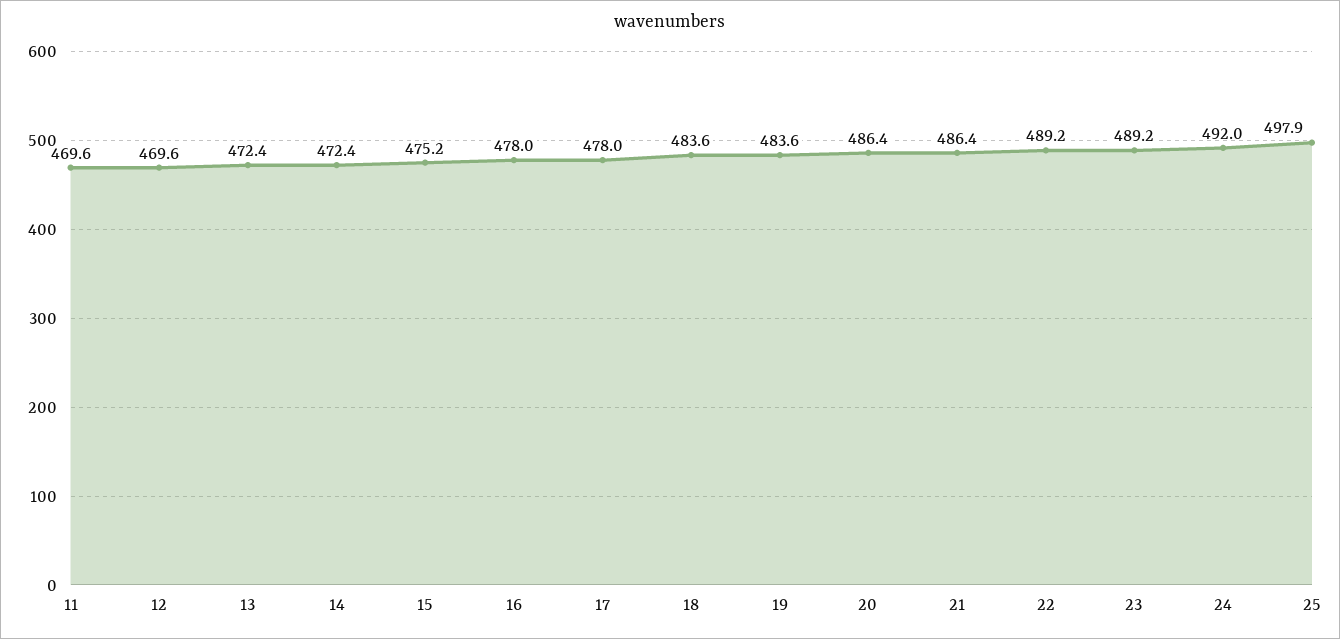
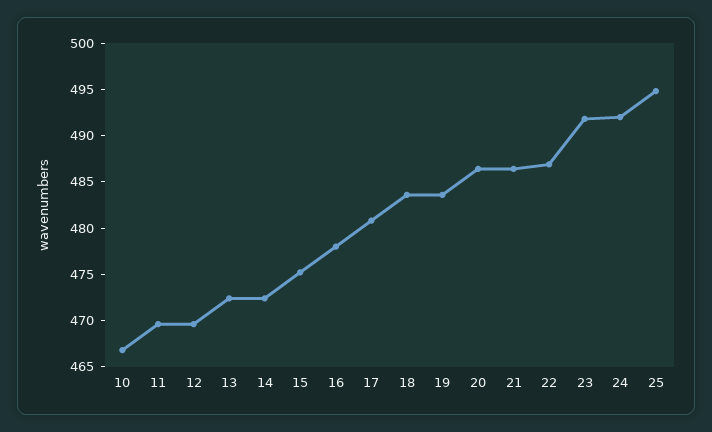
17: 478 -> 481
22: 489.2 -> 487
23: 489.2 -> 492
25: 497.9 -> 495
10: none -> 467

